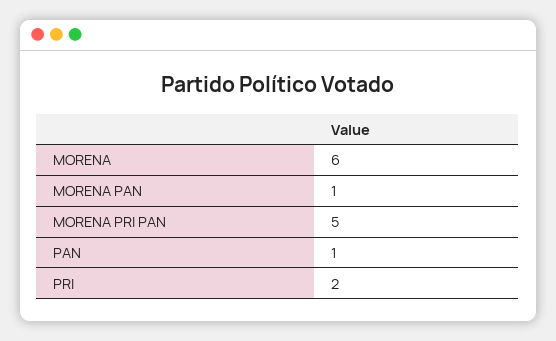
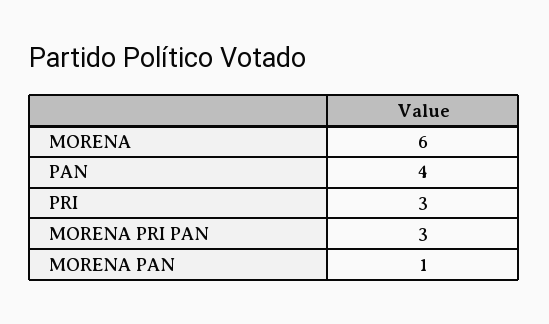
MORENA PRI PAN: 5 -> 3
PAN: 1 -> 4
PRI: 2 -> 3

